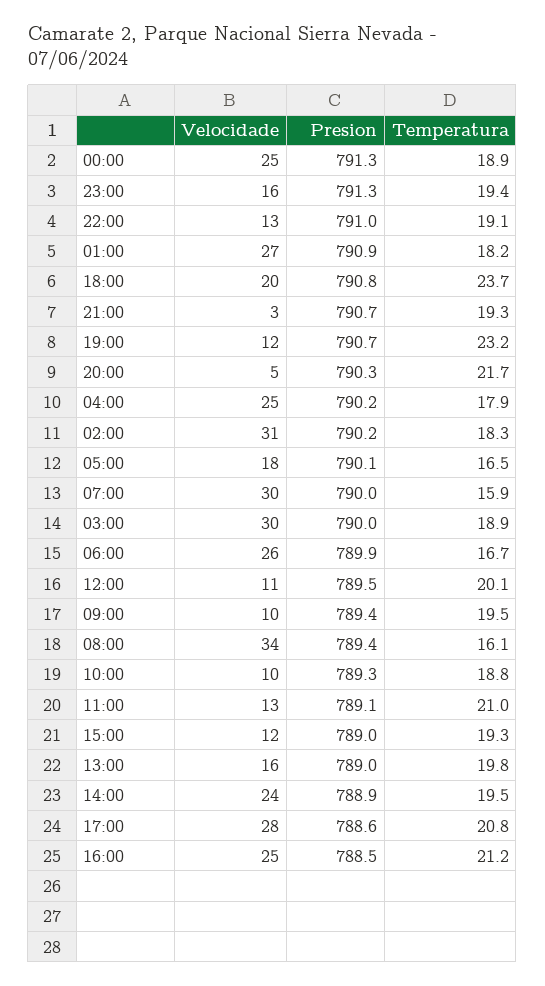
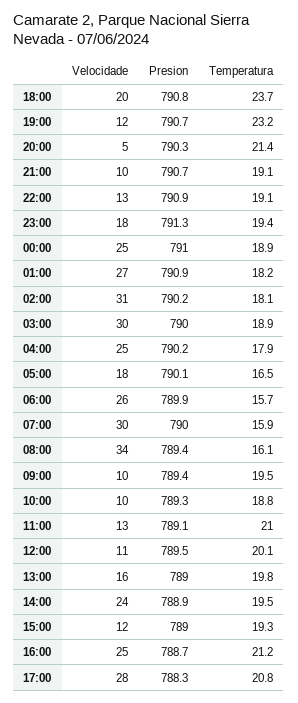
Presion, 00:00: 791.3 -> 791
Velocidade, 23:00: 16 -> 18
Presion, 22:00: 791 -> 790.9
Velocidade, 21:00: 3 -> 10
Temperatura, 21:00: 19.3 -> 19.1
Temperatura, 20:00: 21.7 -> 21.4
Temperatura, 02:00: 18.3 -> 18.1
Temperatura, 06:00: 16.7 -> 15.7
Presion, 17:00: 788.6 -> 788.3
Presion, 16:00: 788.5 -> 788.7

